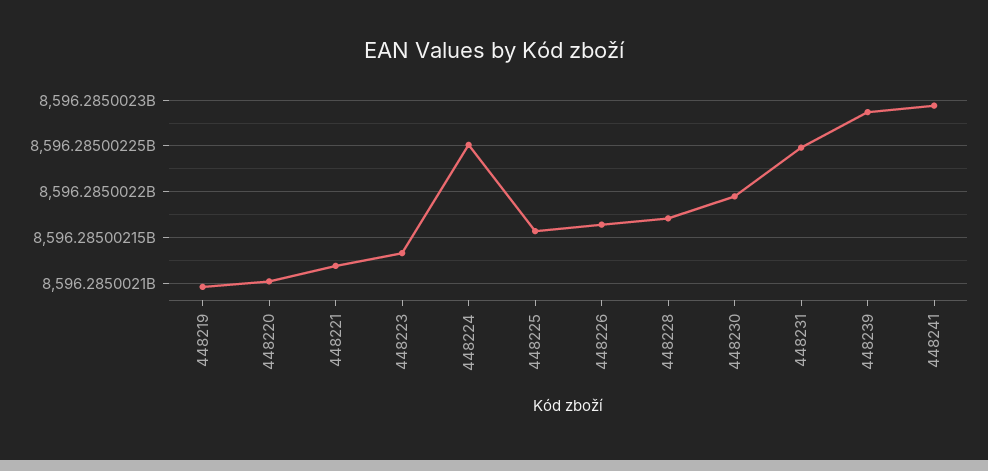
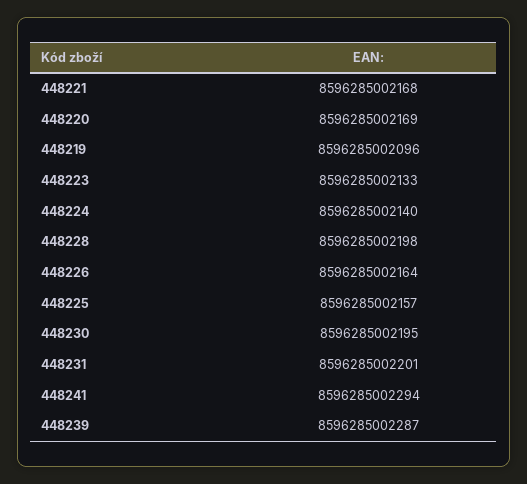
448220: 8596285002100 -> 8596285002169
448221: 8596285002120 -> 8596285002168
448224: 8596285002250 -> 8596285002140
448228: 8596285002170 -> 8596285002198
448231: 8596285002250 -> 8596285002201

